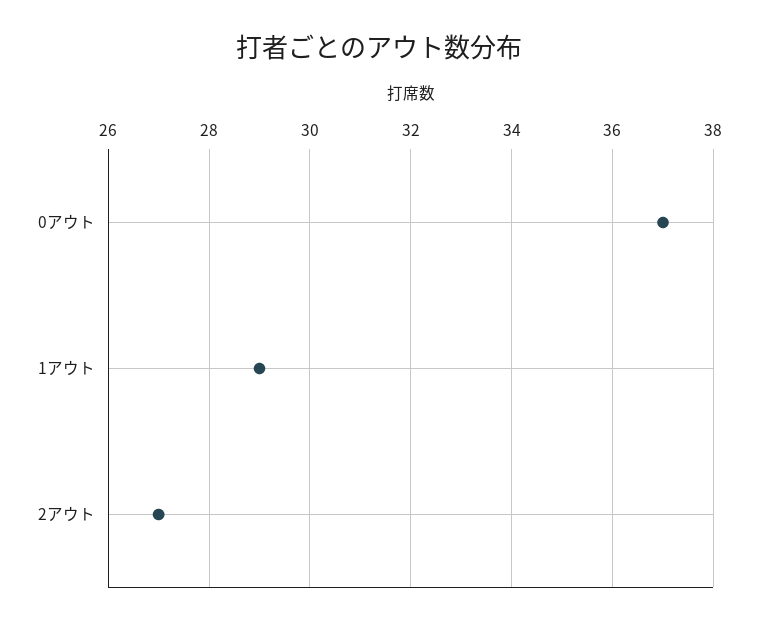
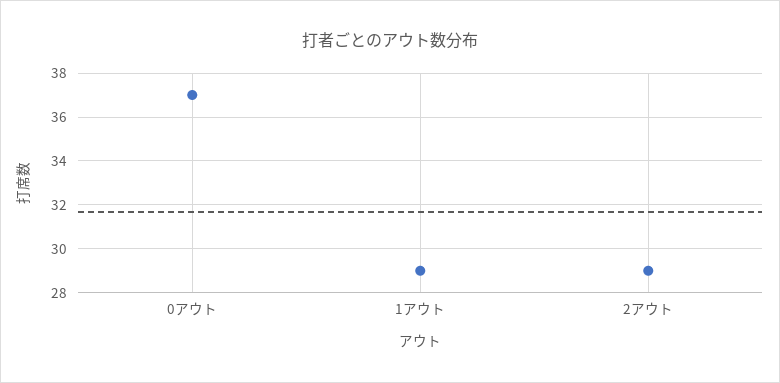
2アウト: 27 -> 29

